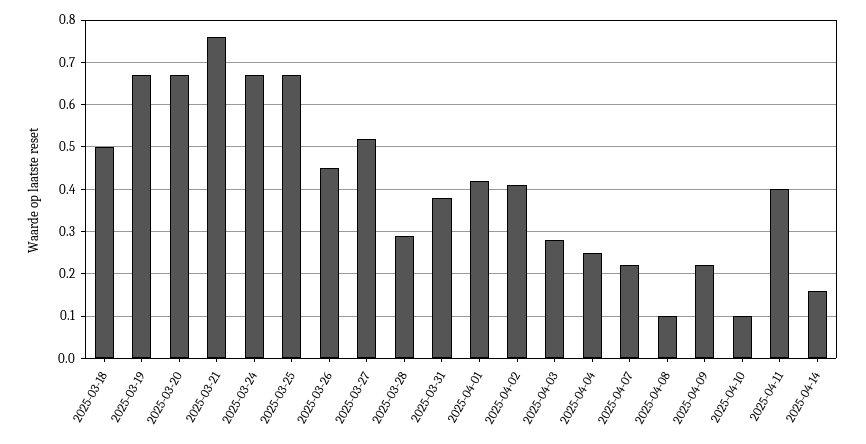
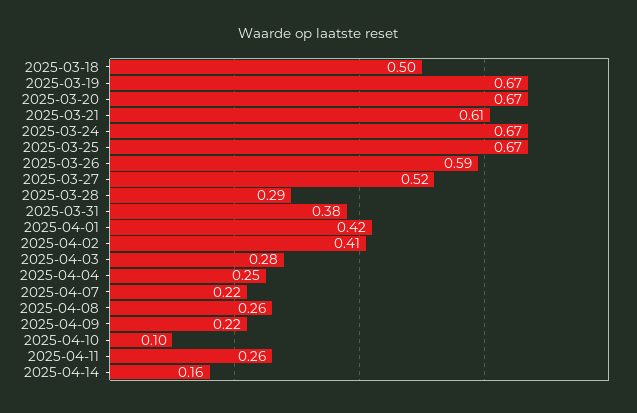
2025-03-21: 0.75 -> 0.61
2025-03-26: 0.45 -> 0.59
2025-04-08: 0.1 -> 0.26
2025-04-11: 0.4 -> 0.26

